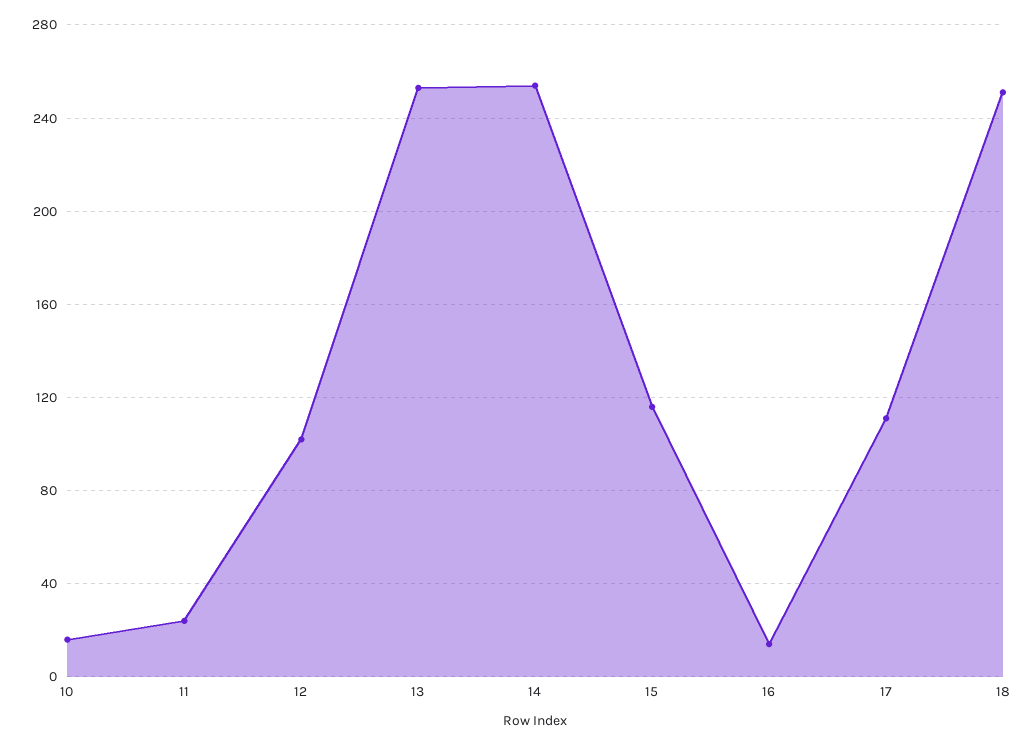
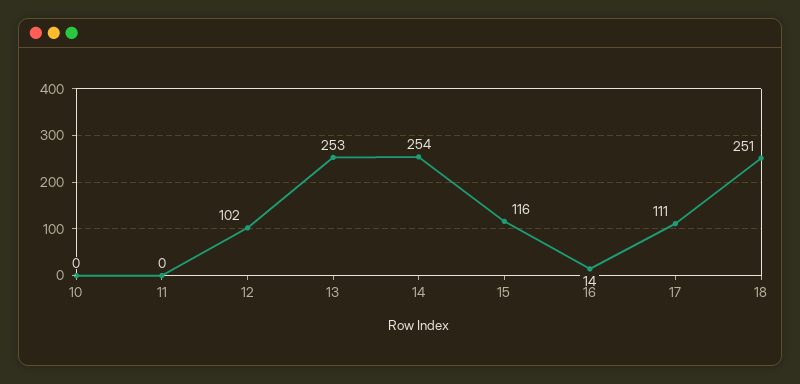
10: 15 -> 0
11: 25 -> 0

